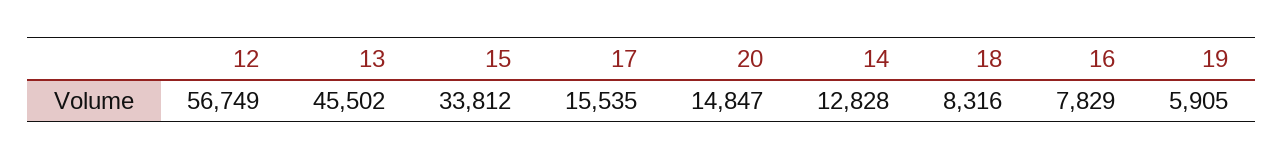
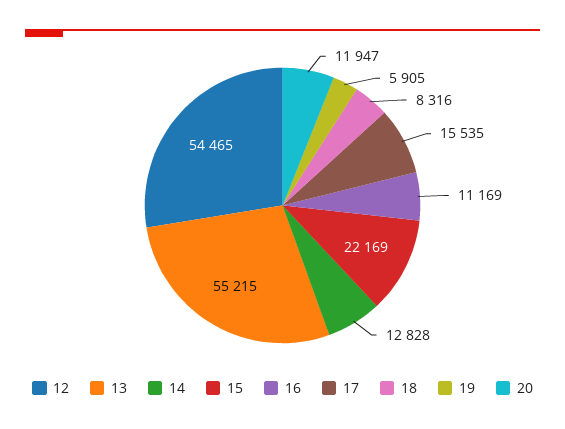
12: 56749 -> 54465
13: 45502 -> 55215
15: 33812 -> 22169
20: 14847 -> 11947
16: 7829 -> 11169

